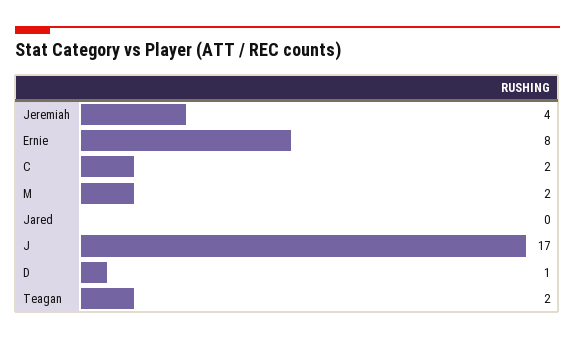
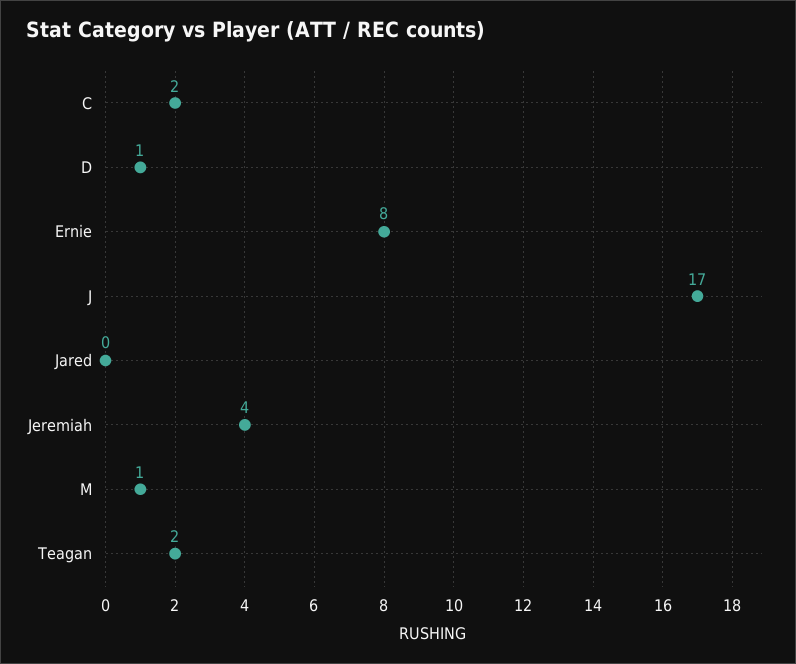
M: 2 -> 1

